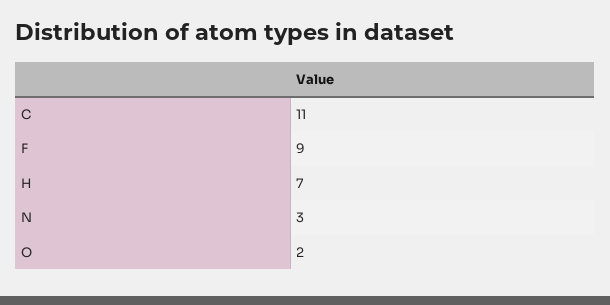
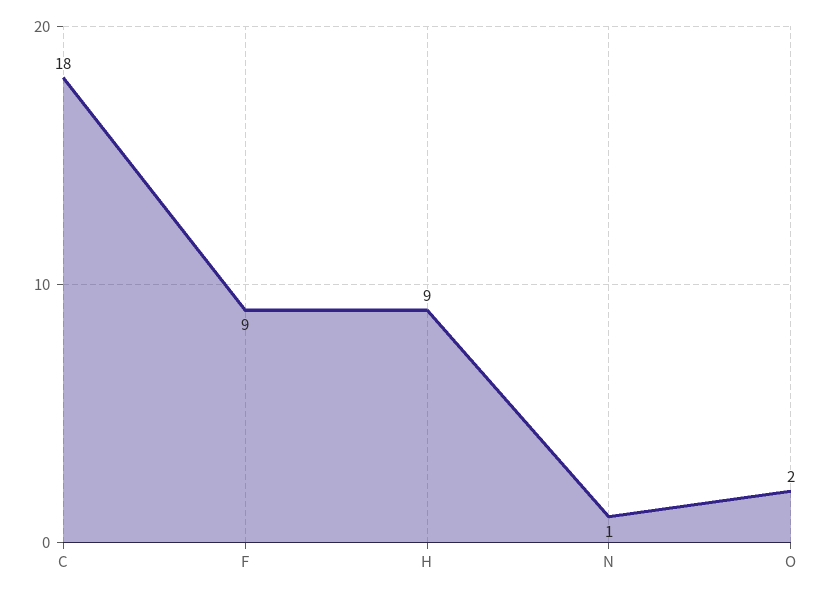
C: 11 -> 18
H: 7 -> 9
N: 3 -> 1

